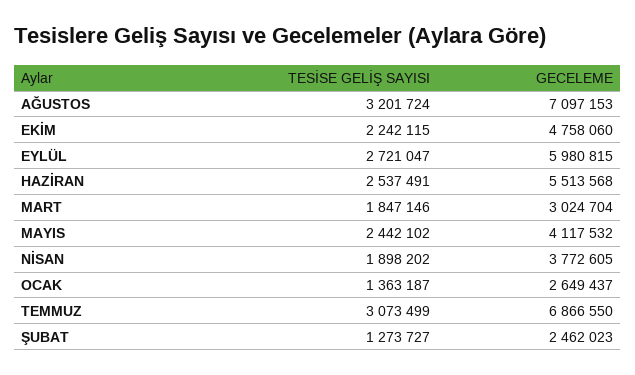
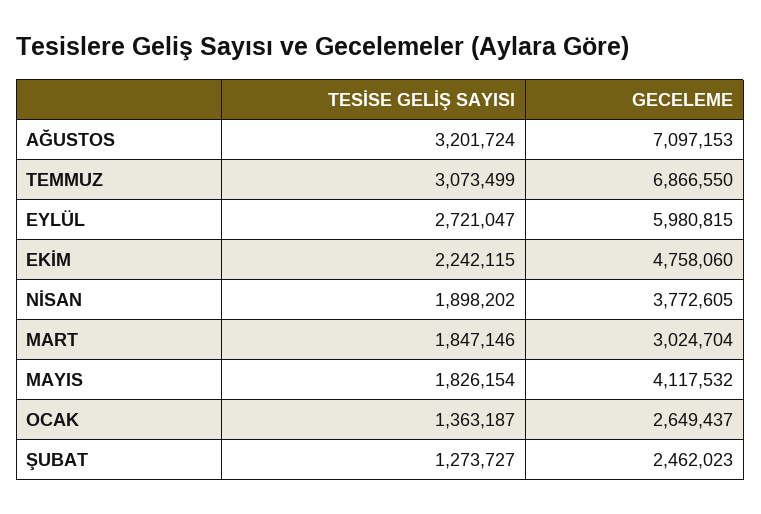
TESİSE GELİŞ SAYISI, HAZİRAN: 2537491 -> none
GECELEME, HAZİRAN: 5513568 -> none
TESİSE GELİŞ SAYISI, MAYIS: 2442102 -> 1826154

